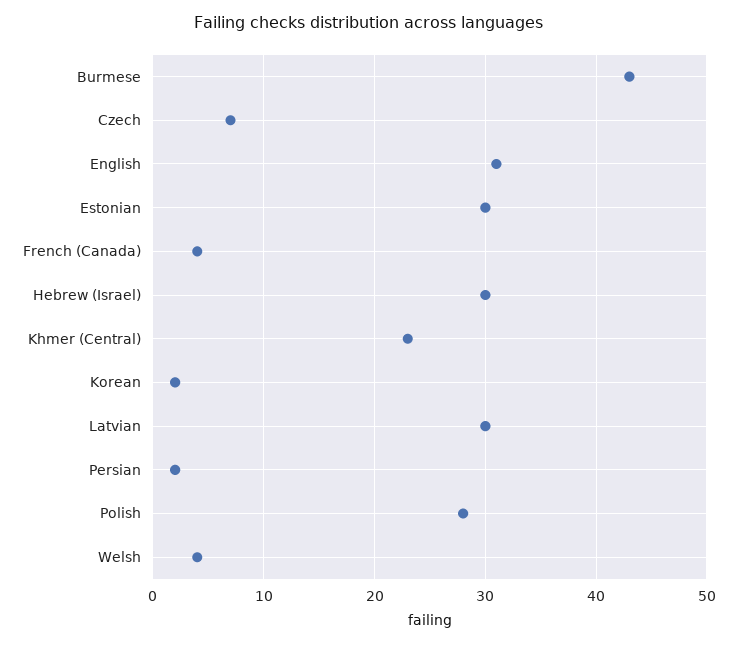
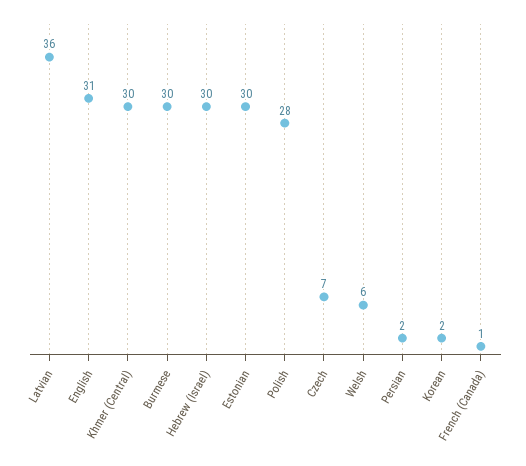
Burmese: 43 -> 30
French (Canada): 4 -> 1
Khmer (Central): 23 -> 30
Latvian: 30 -> 36
Welsh: 4 -> 6

